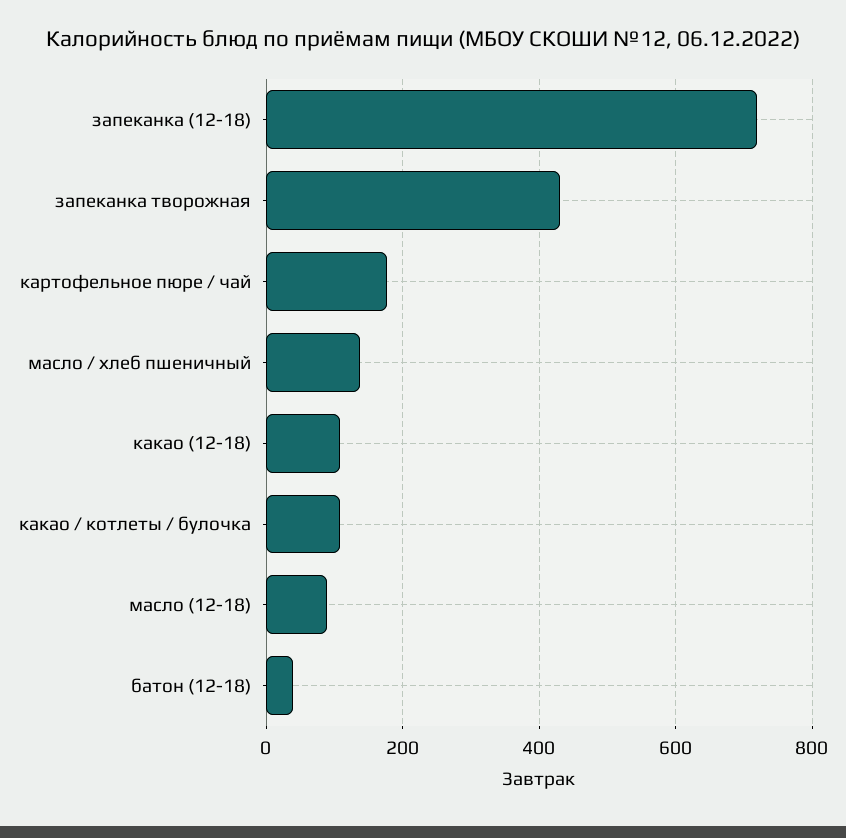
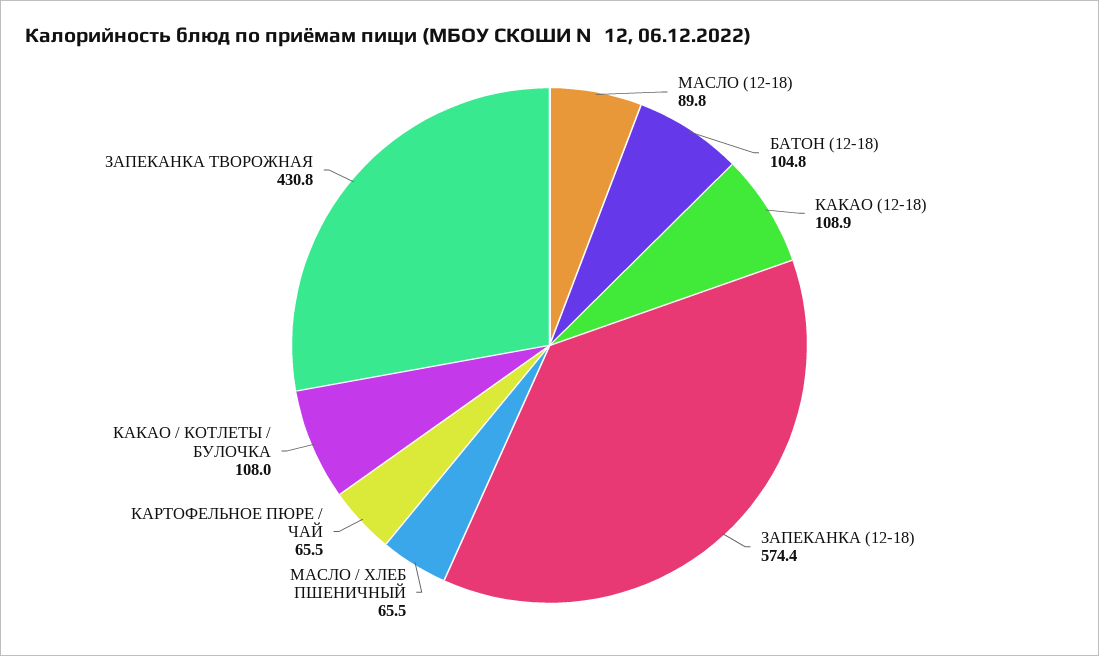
запеканка (12-18): 720 -> 574.4
картофельное пюре / чай: 180 -> 65.5
масло / хлеб пшеничный: 140 -> 65.5
батон (12-18): 40 -> 104.8

